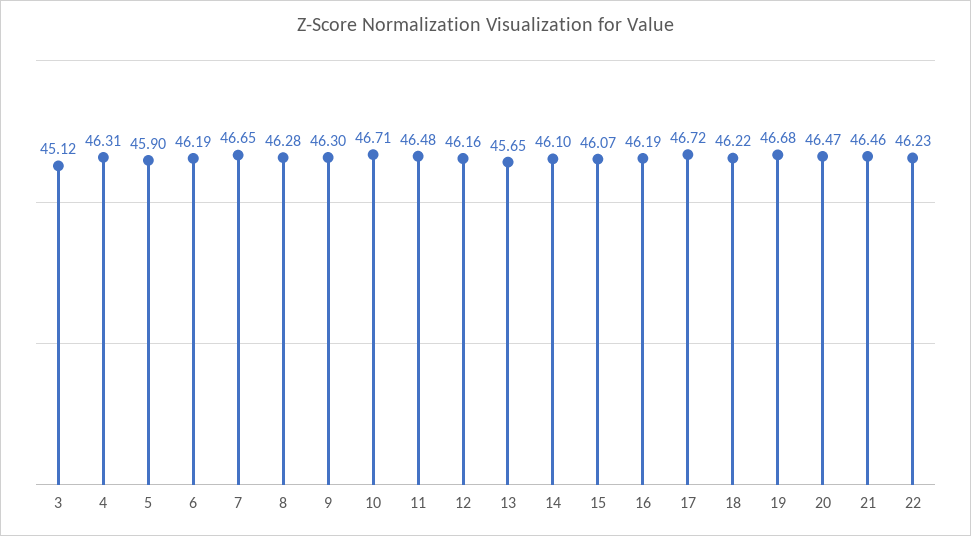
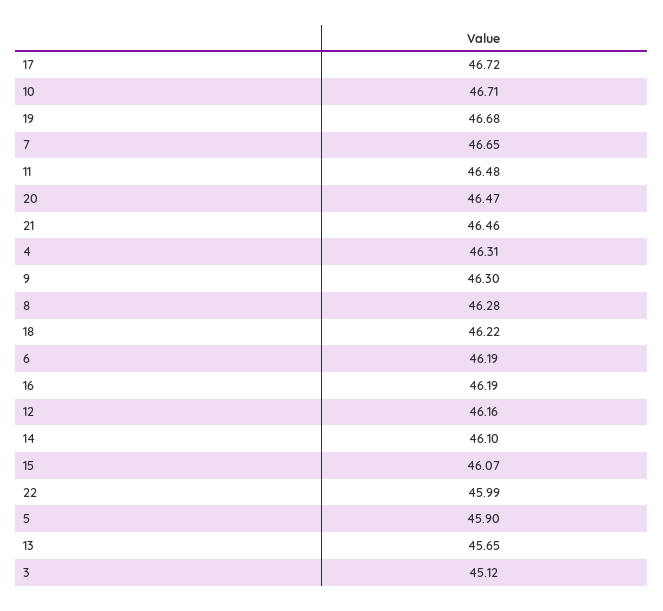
22: 46.23 -> 45.99

